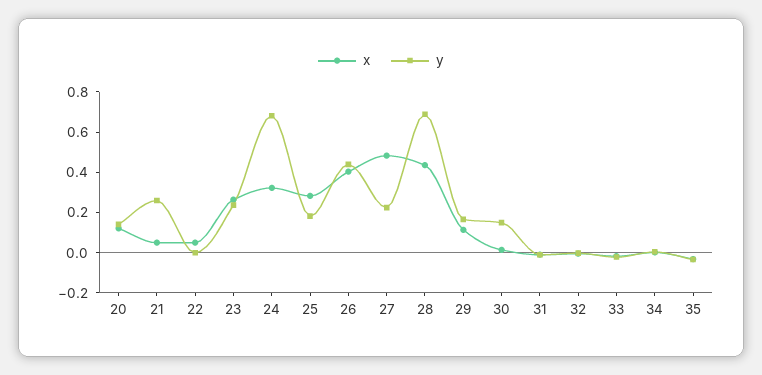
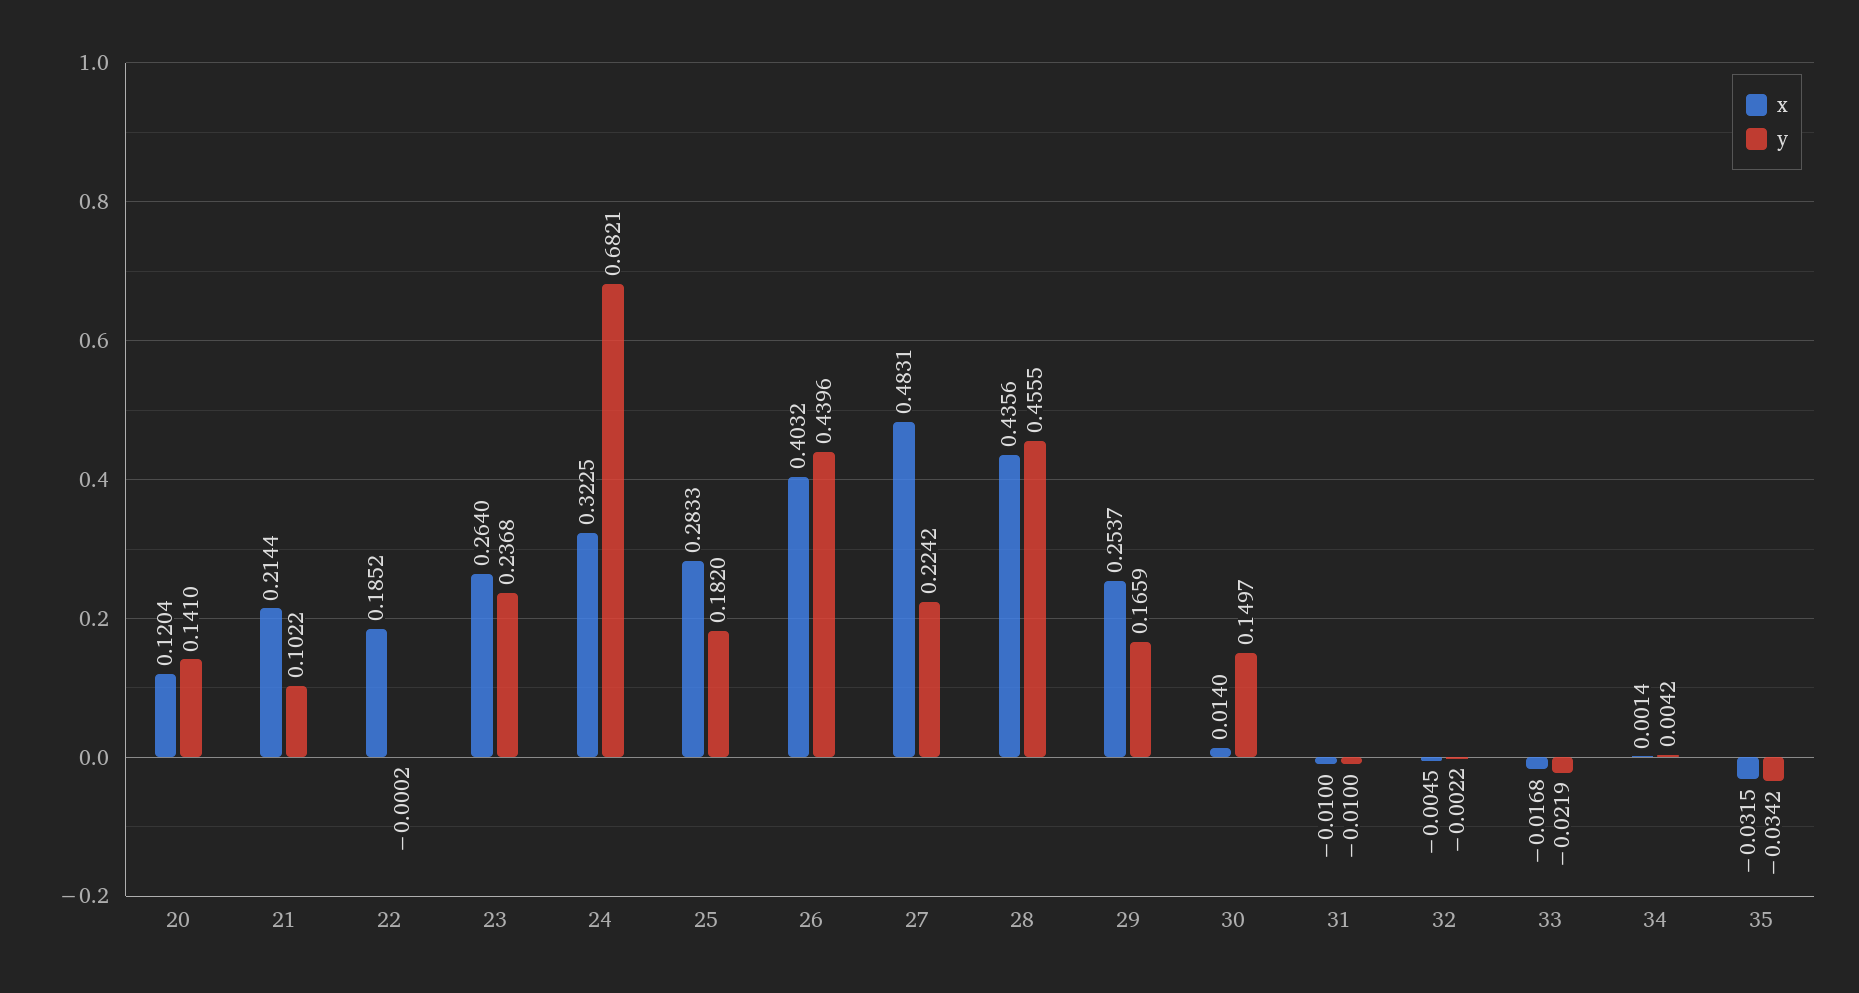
x, 21: 0.05 -> 0.2144
y, 21: 0.25 -> 0.1022
x, 22: 0.05 -> 0.1852
y, 28: 0.7 -> 0.4555
x, 29: 0.1 -> 0.2537

